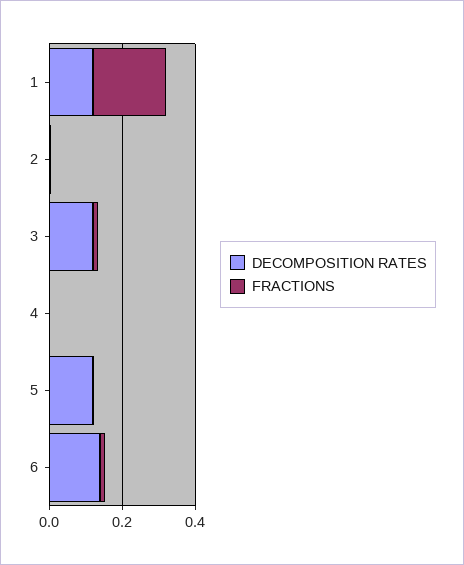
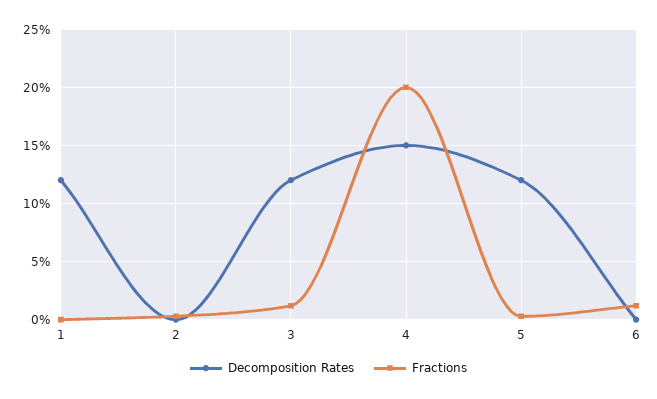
FRACTIONS, 1: 0.2 -> 0
DECOMPOSITION RATES, 4: 0 -> 0.15
FRACTIONS, 4: 0 -> 0.2
DECOMPOSITION RATES, 6: 0.15 -> 0

